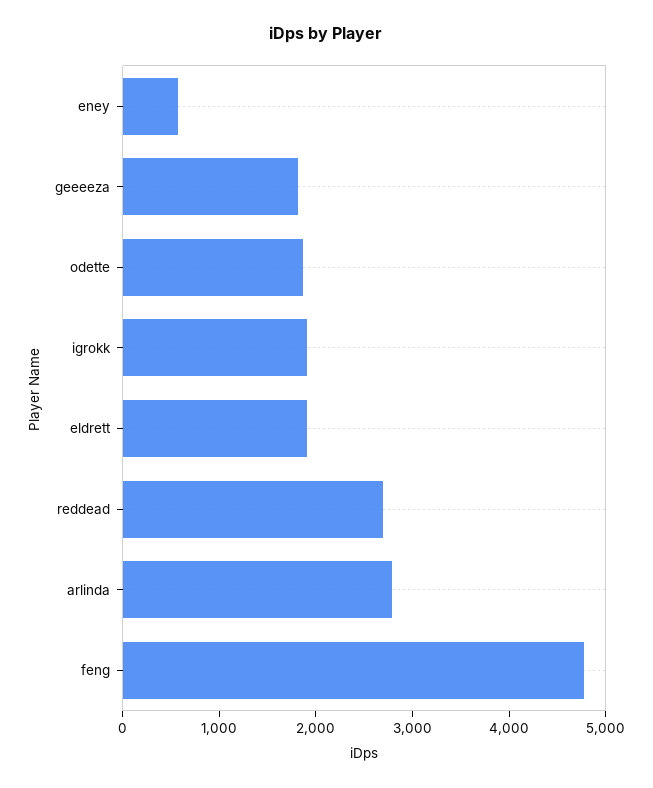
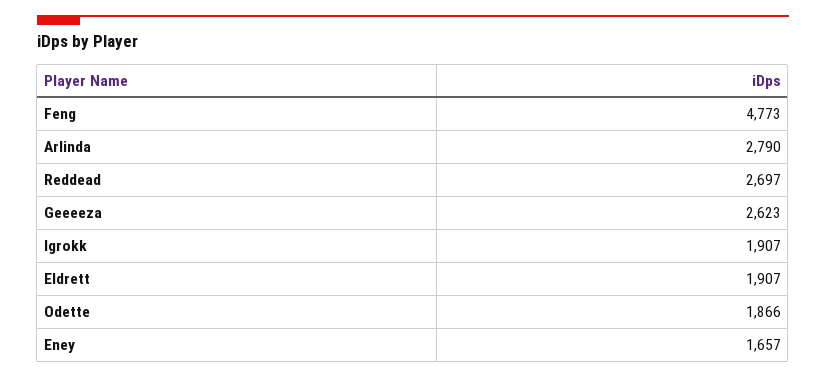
eney: 600 -> 1657
geeeeza: 1800 -> 2623

